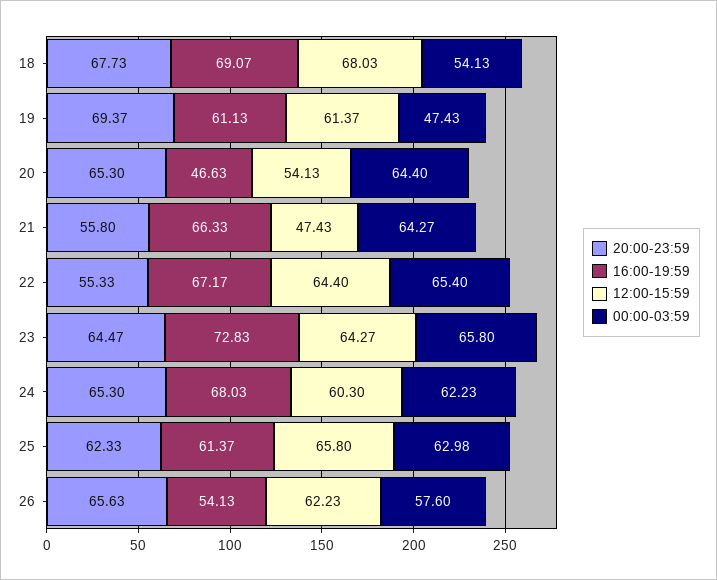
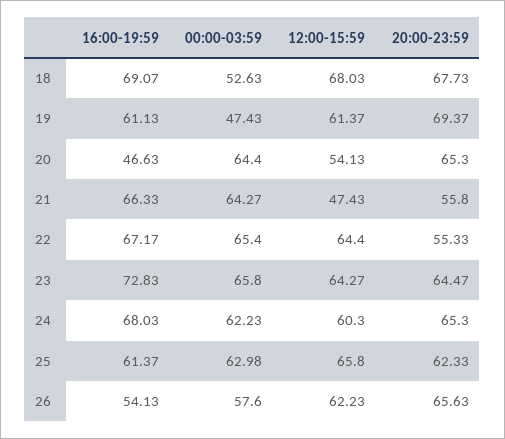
00:00-03:59, 18: 54.13 -> 52.63

